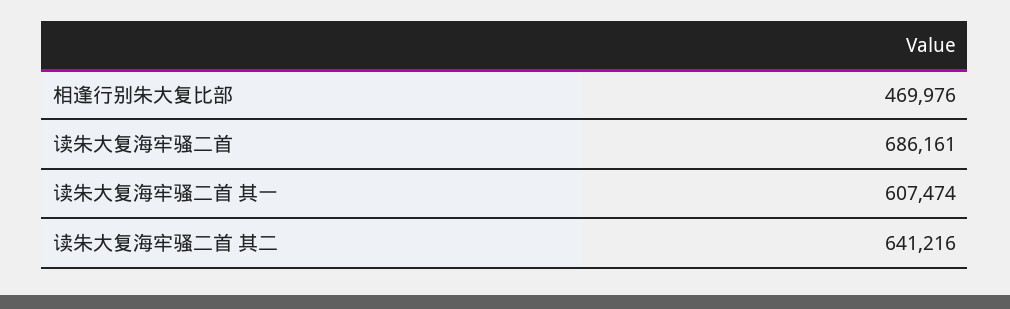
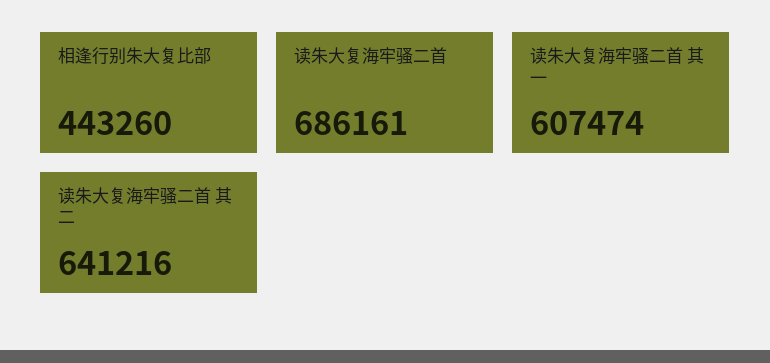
相逢行别朱大复比部: 469976 -> 443260

